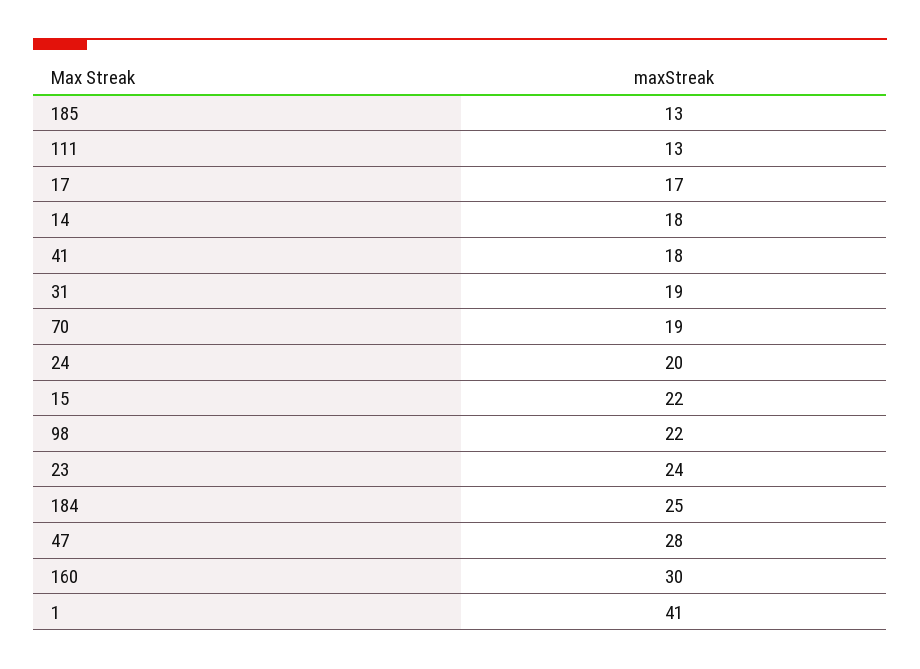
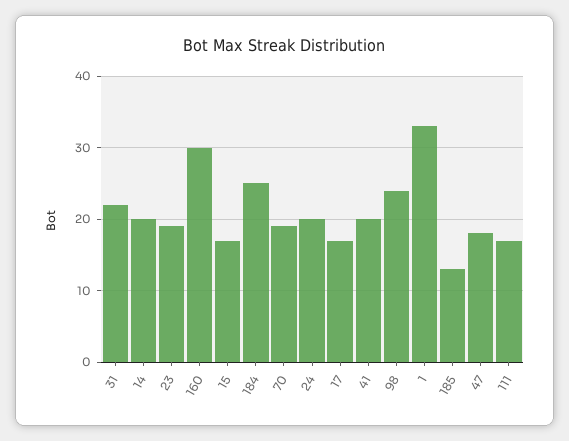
111: 13 -> 17
14: 18 -> 20
41: 18 -> 20
31: 19 -> 22
15: 22 -> 17
98: 22 -> 24
23: 24 -> 19
47: 28 -> 18
1: 41 -> 33

